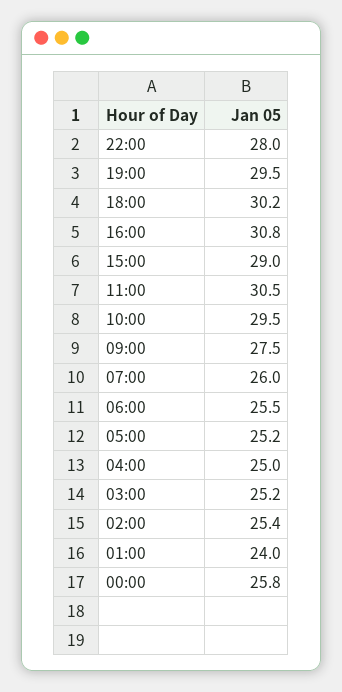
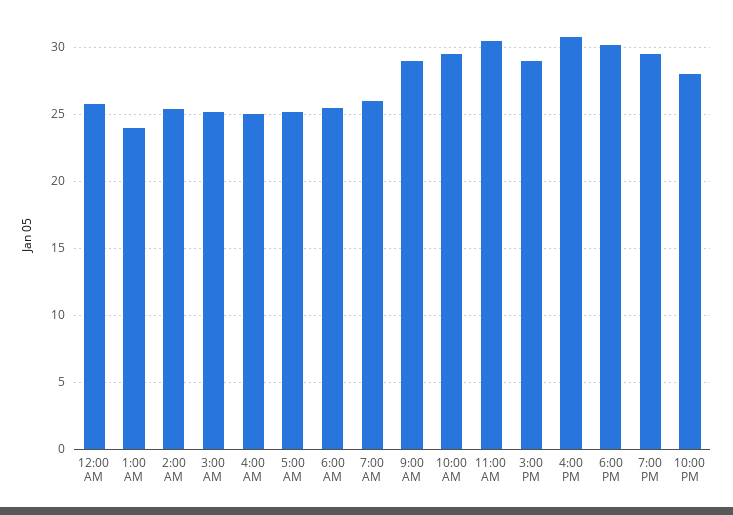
09:00: 27.5 -> 29

